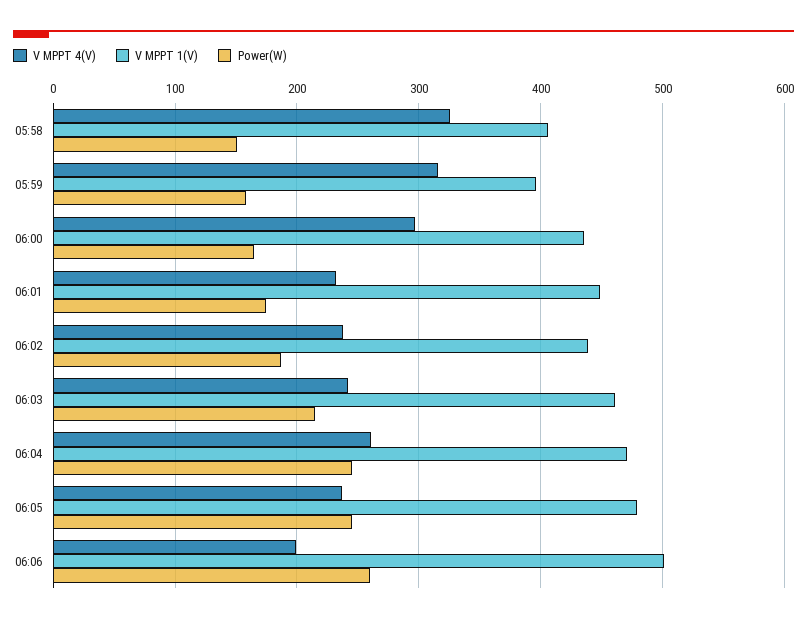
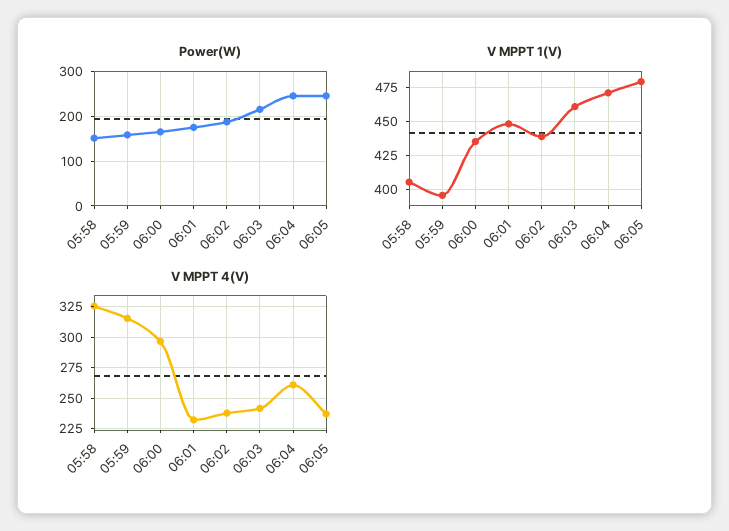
V MPPT 4(V), 06:06: 200 -> none
V MPPT 1(V), 06:06: 500 -> none
Power(W), 06:06: 260 -> none

